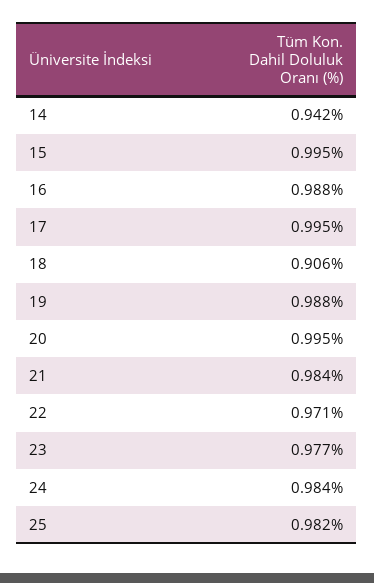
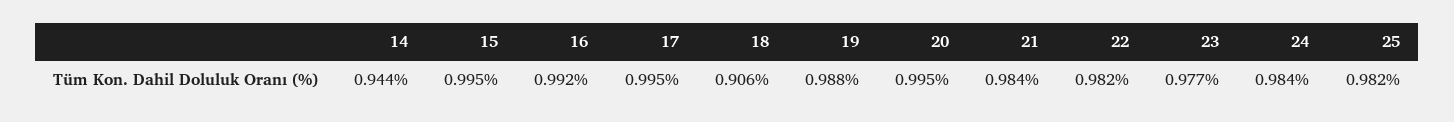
14: 0.942 -> 0.944
16: 0.988 -> 0.992
22: 0.971 -> 0.982

